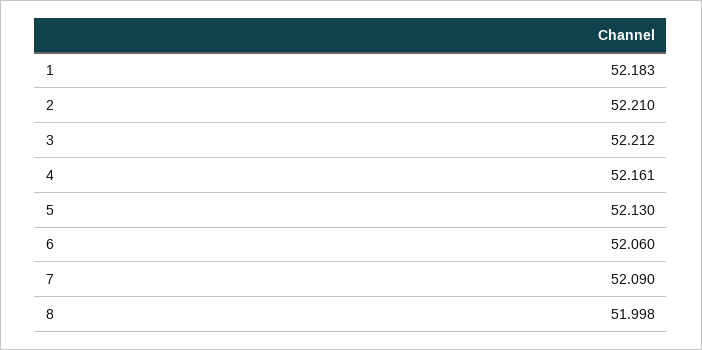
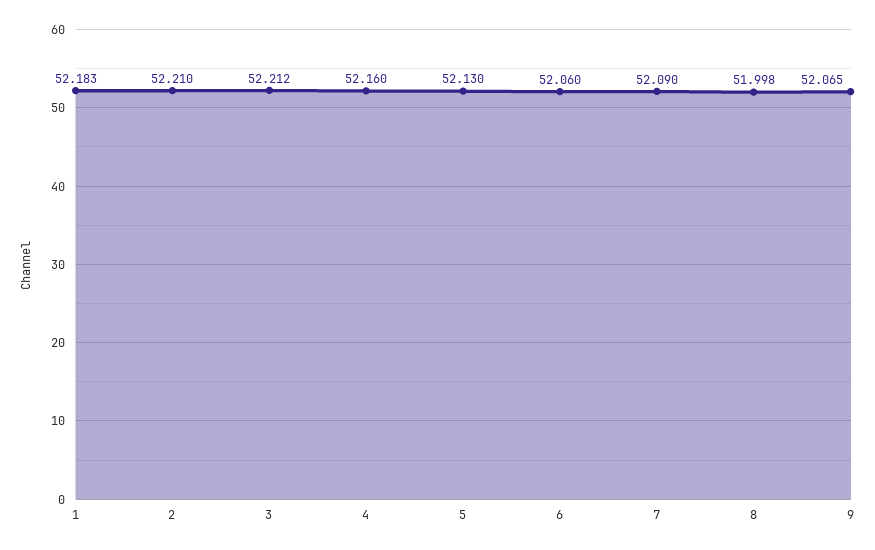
4: 52.161 -> 52.16
9: none -> 52.065

